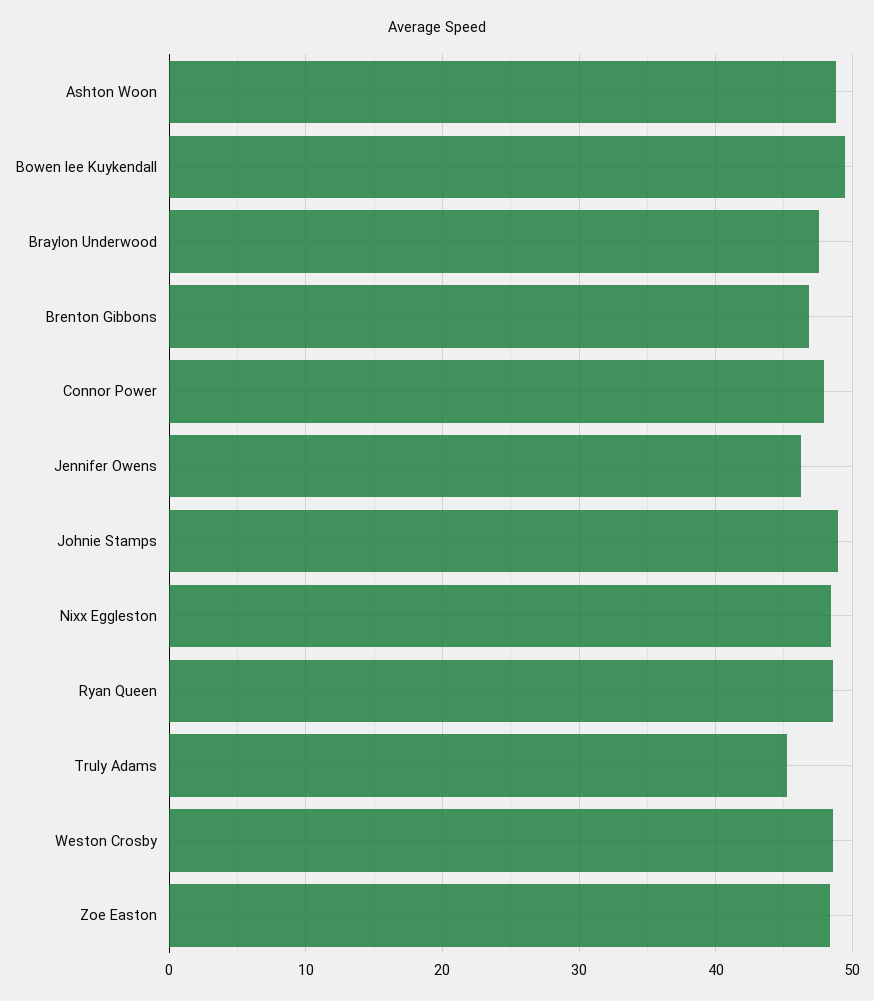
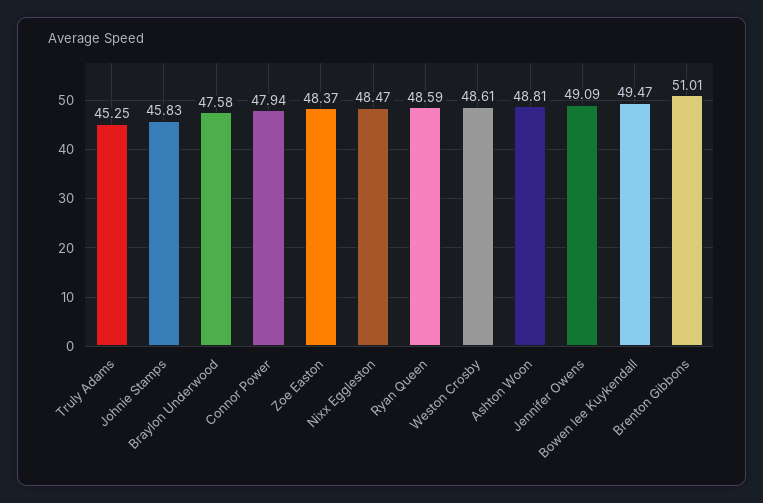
Brenton Gibbons: 47 -> 51.01
Jennifer Owens: 46 -> 49.09
Johnie Stamps: 49 -> 45.83

